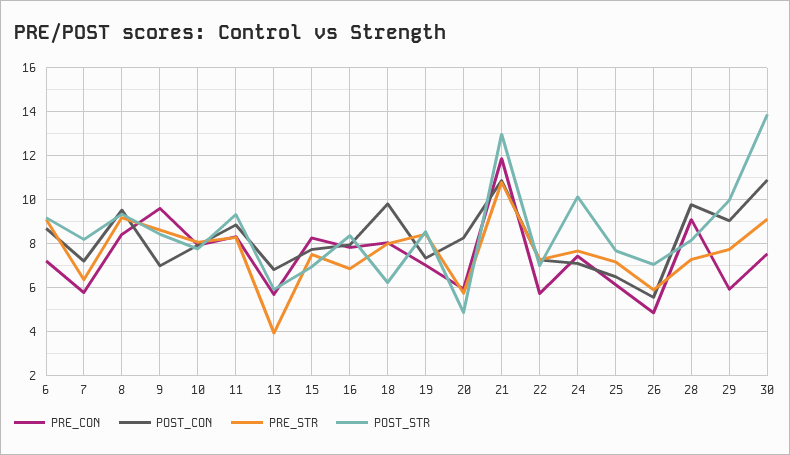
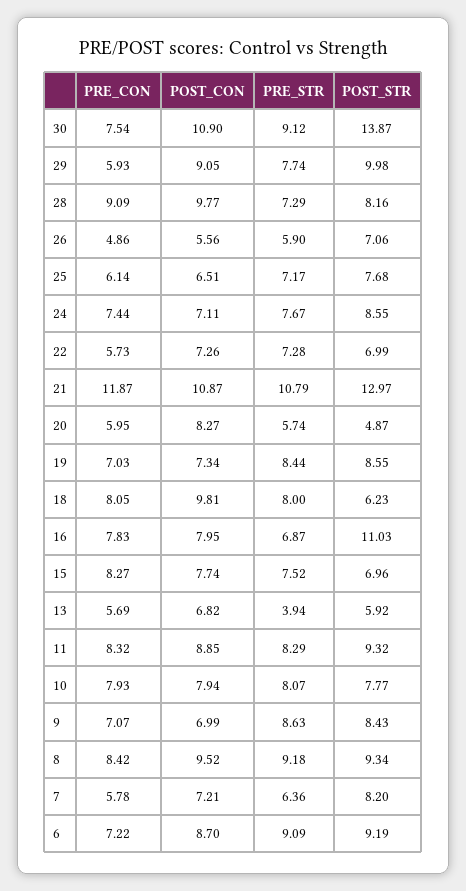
PRE_CON, 9: 9.5 -> 7.07
POST_STR, 16: 8.5 -> 11.03
POST_STR, 24: 10 -> 8.55

